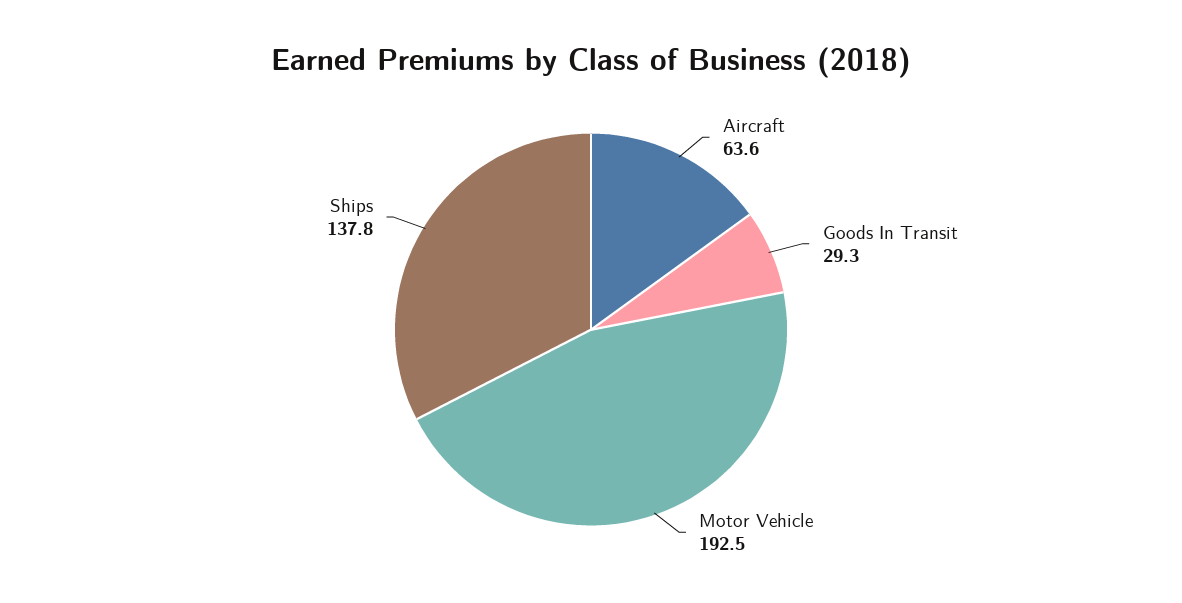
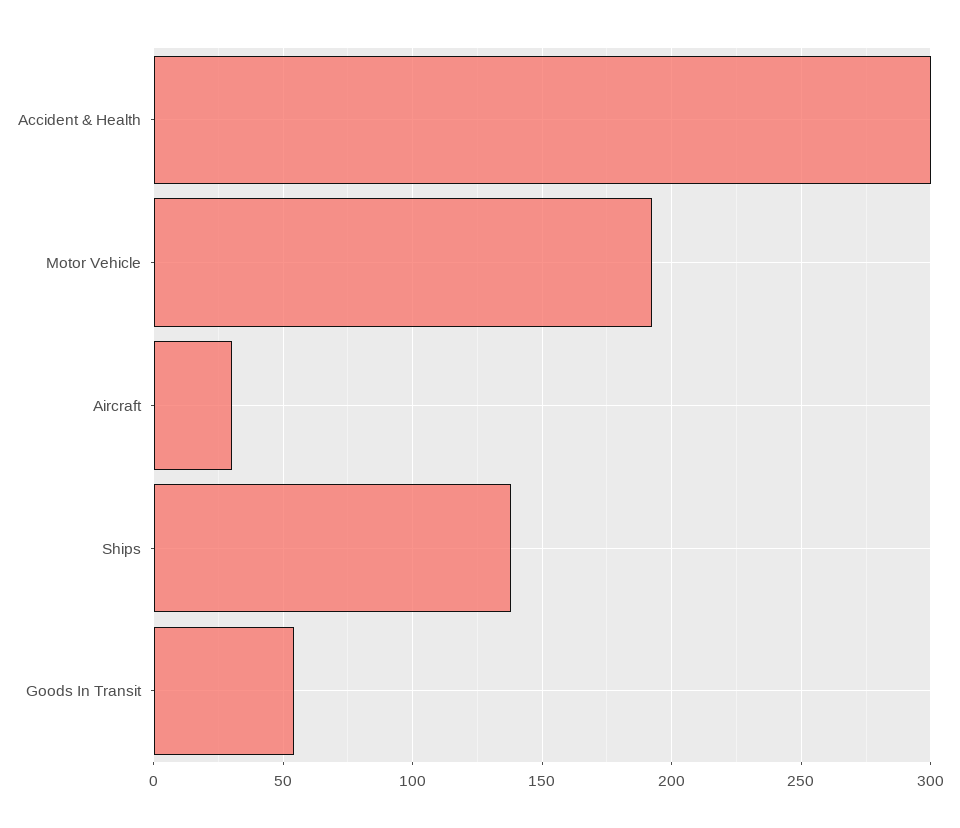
Aircraft: 63.6 -> 30
Goods In Transit: 29.3 -> 55
Accident & Health: none -> 300

